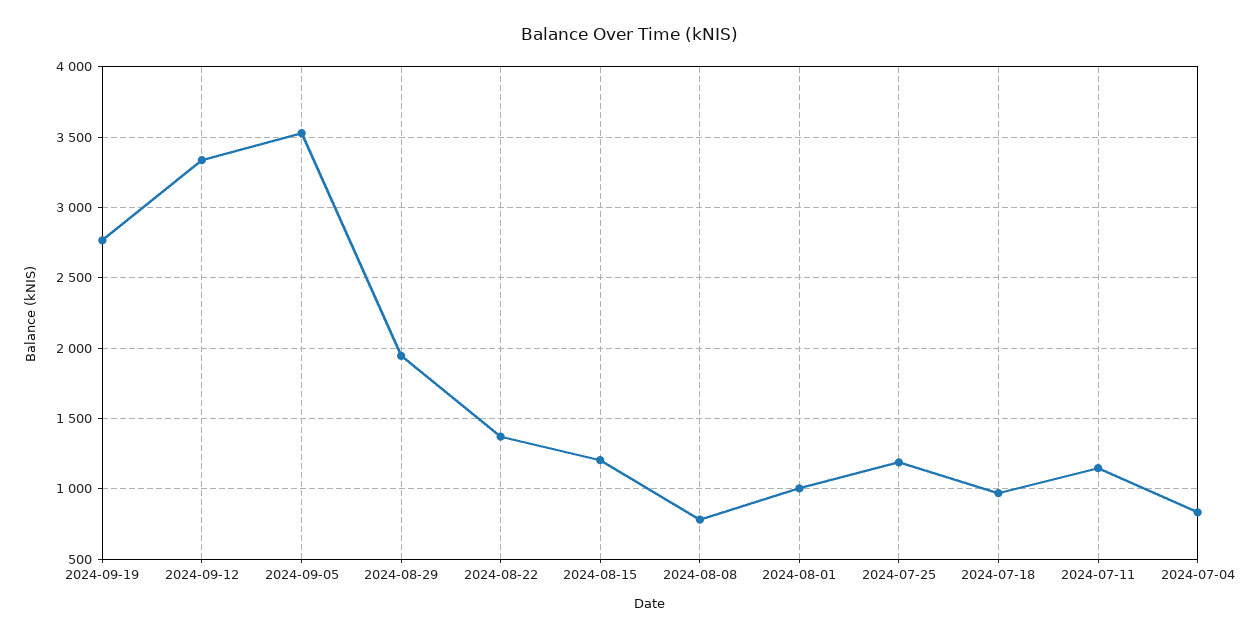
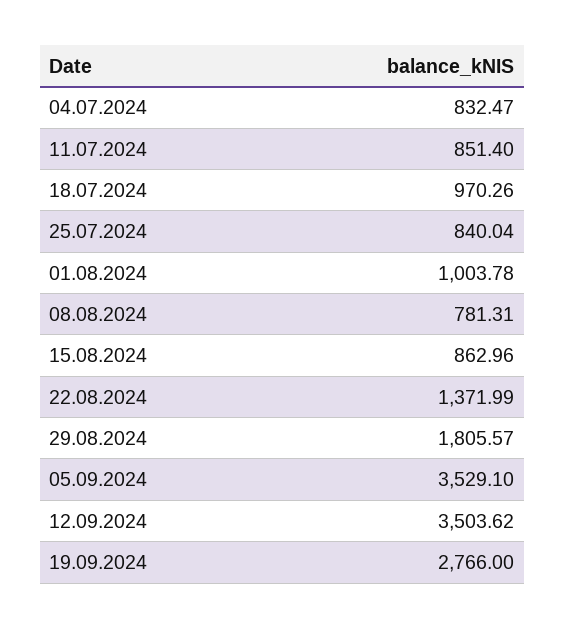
2024-09-12: 3350 -> 3503.62
2024-08-29: 1950 -> 1805.57
2024-08-15: 1200 -> 862.96
2024-07-25: 1200 -> 840.04
2024-07-11: 1150 -> 851.4

